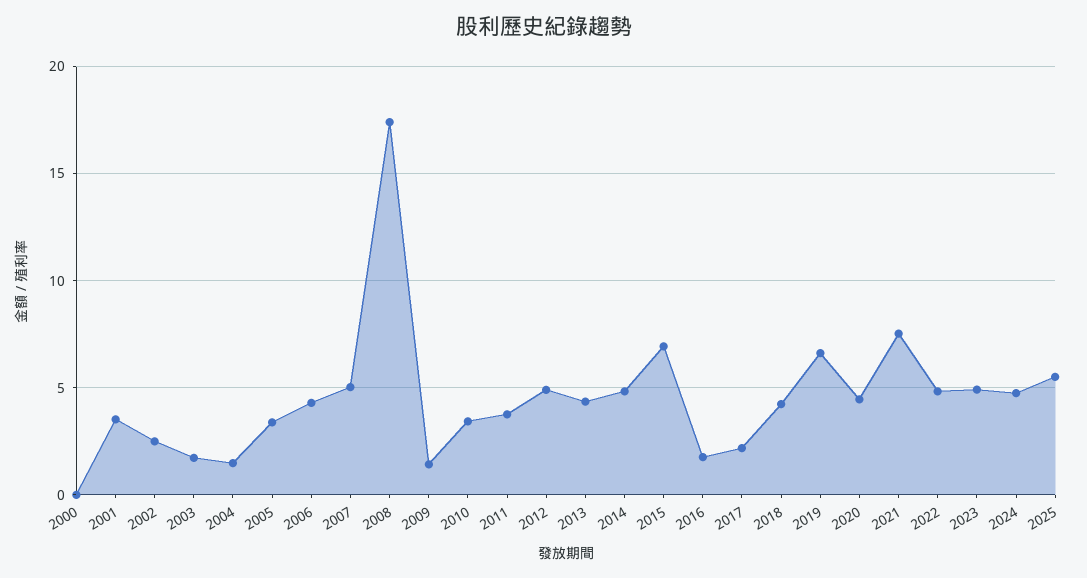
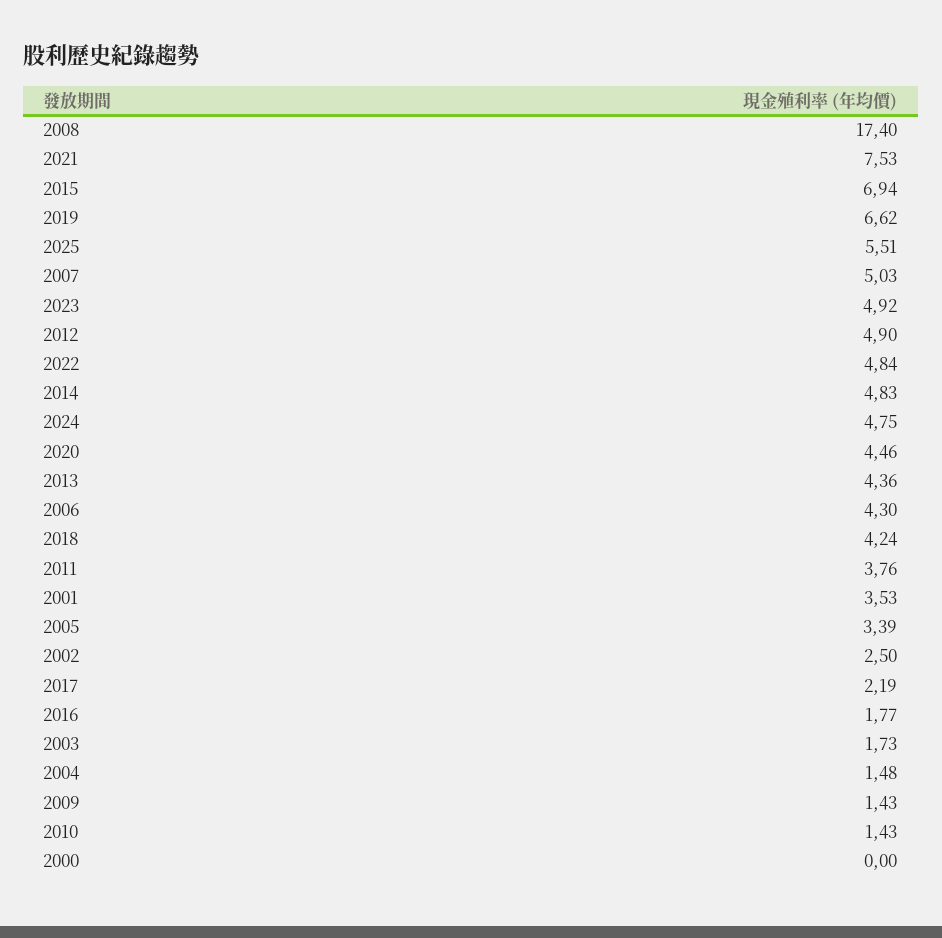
2010: 3.5 -> 1.43

